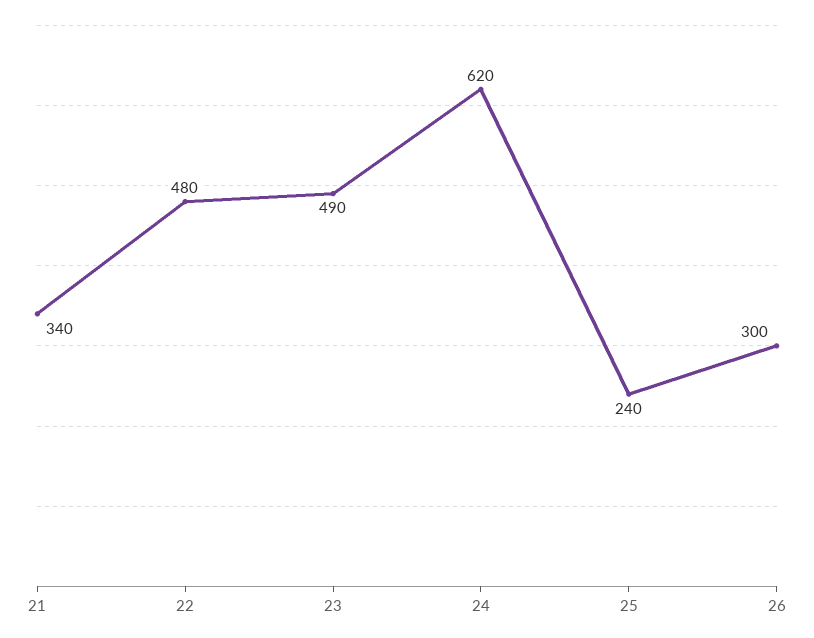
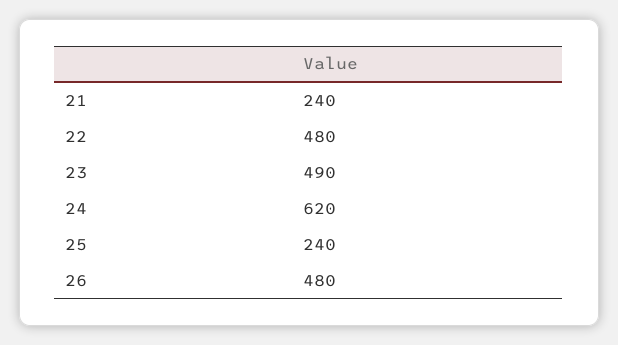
21: 340 -> 240
26: 300 -> 480

